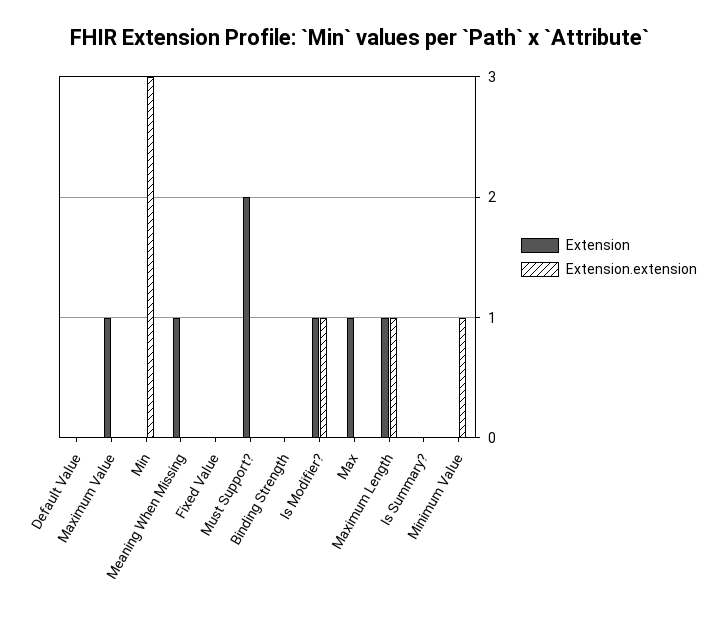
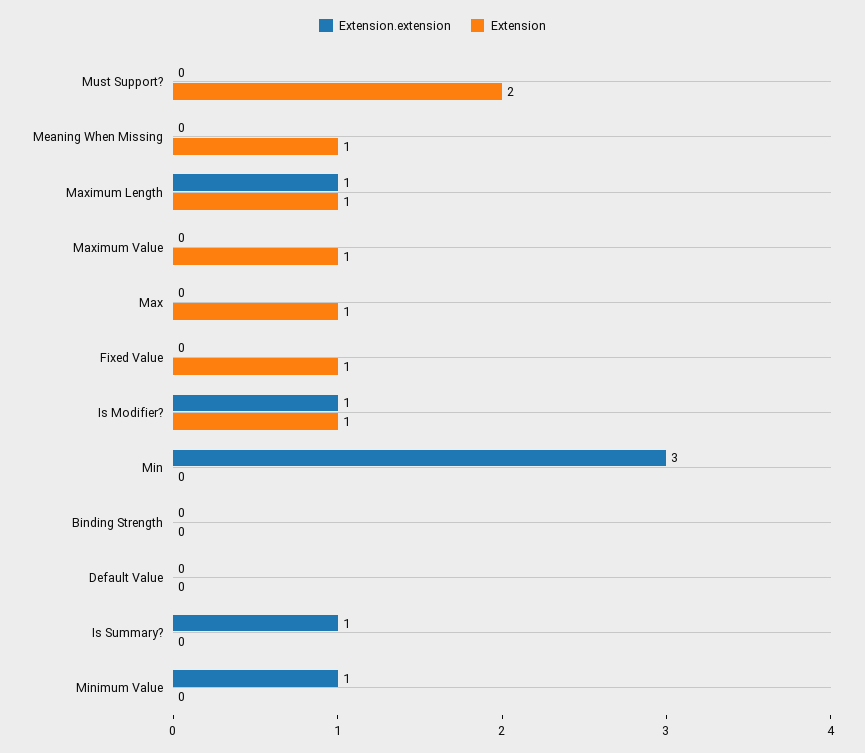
Extension, Fixed Value: 0 -> 1
Extension.extension, Is Summary?: 0 -> 1

